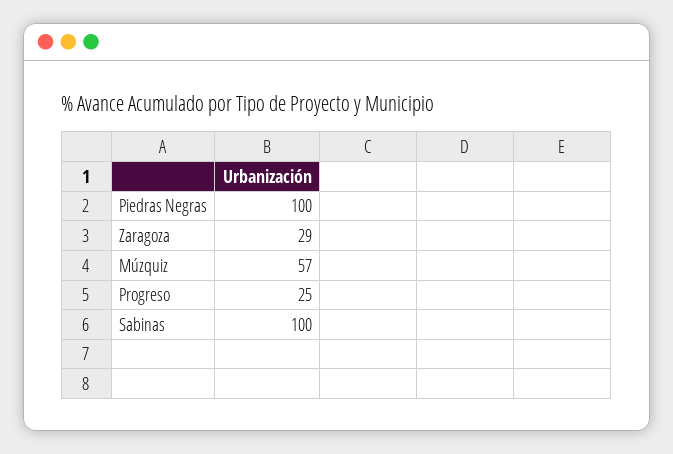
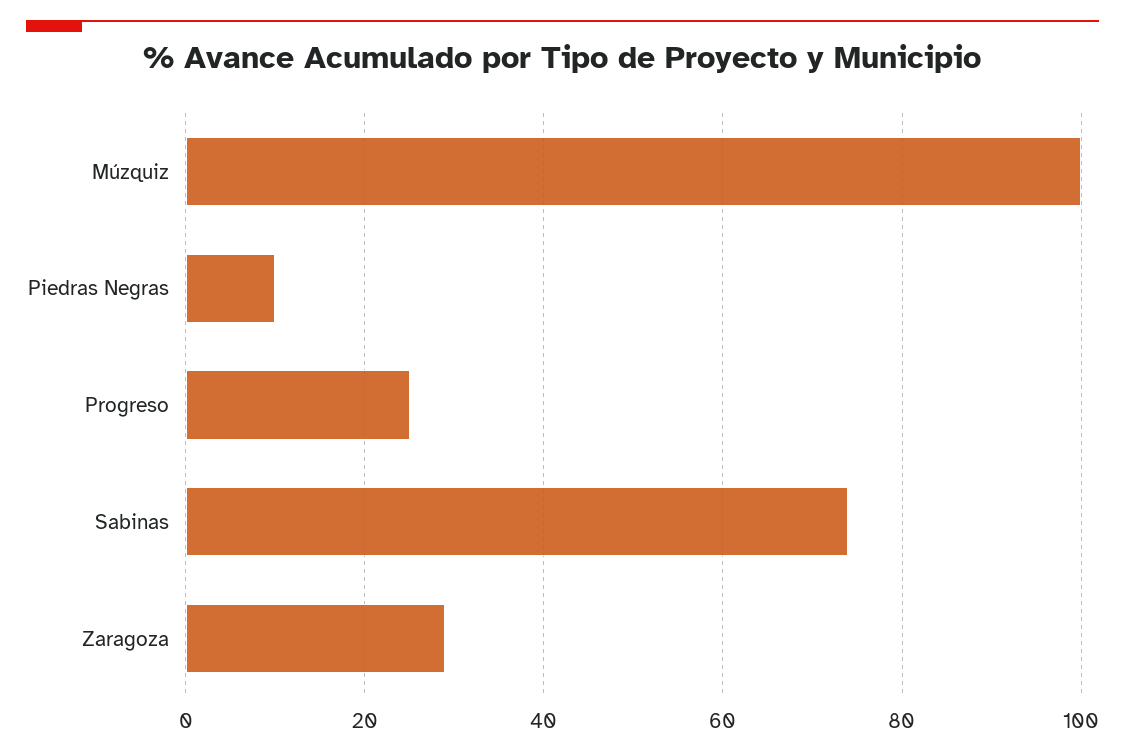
Piedras Negras: 100 -> 10
Múzquiz: 57 -> 100
Sabinas: 100 -> 75

